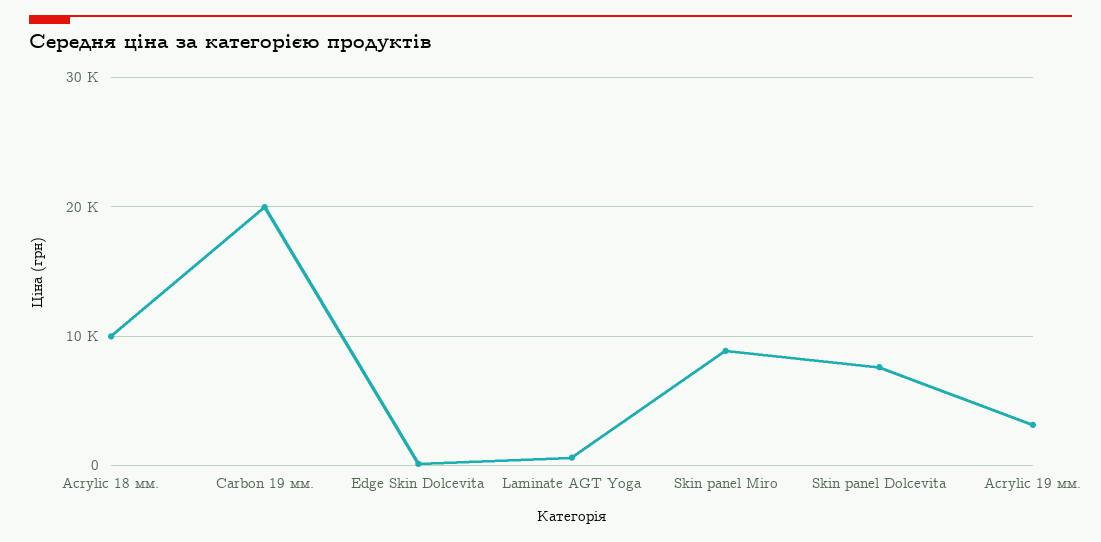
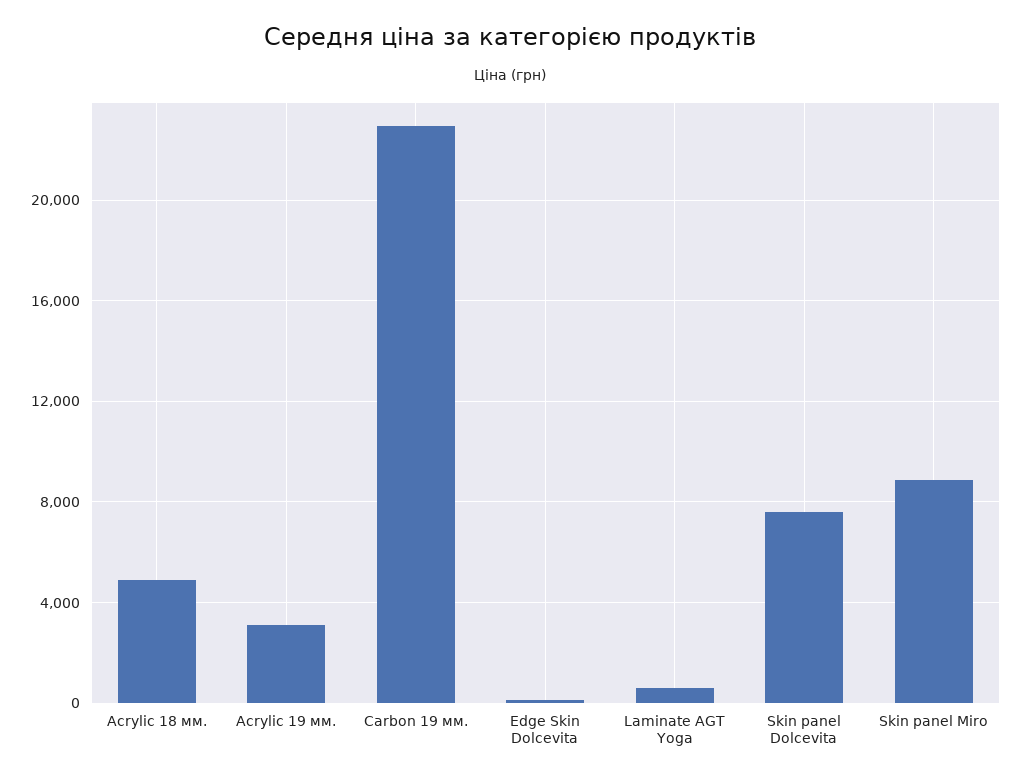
Acrylic 18 мм.: 10000 -> 5000
Carbon 19 мм.: 20000 -> 23000

